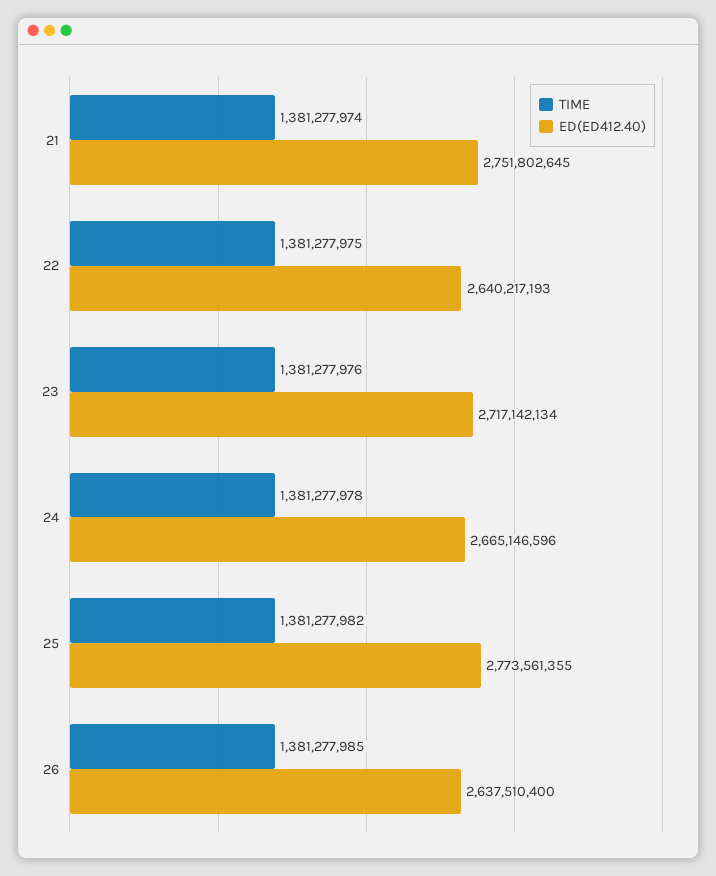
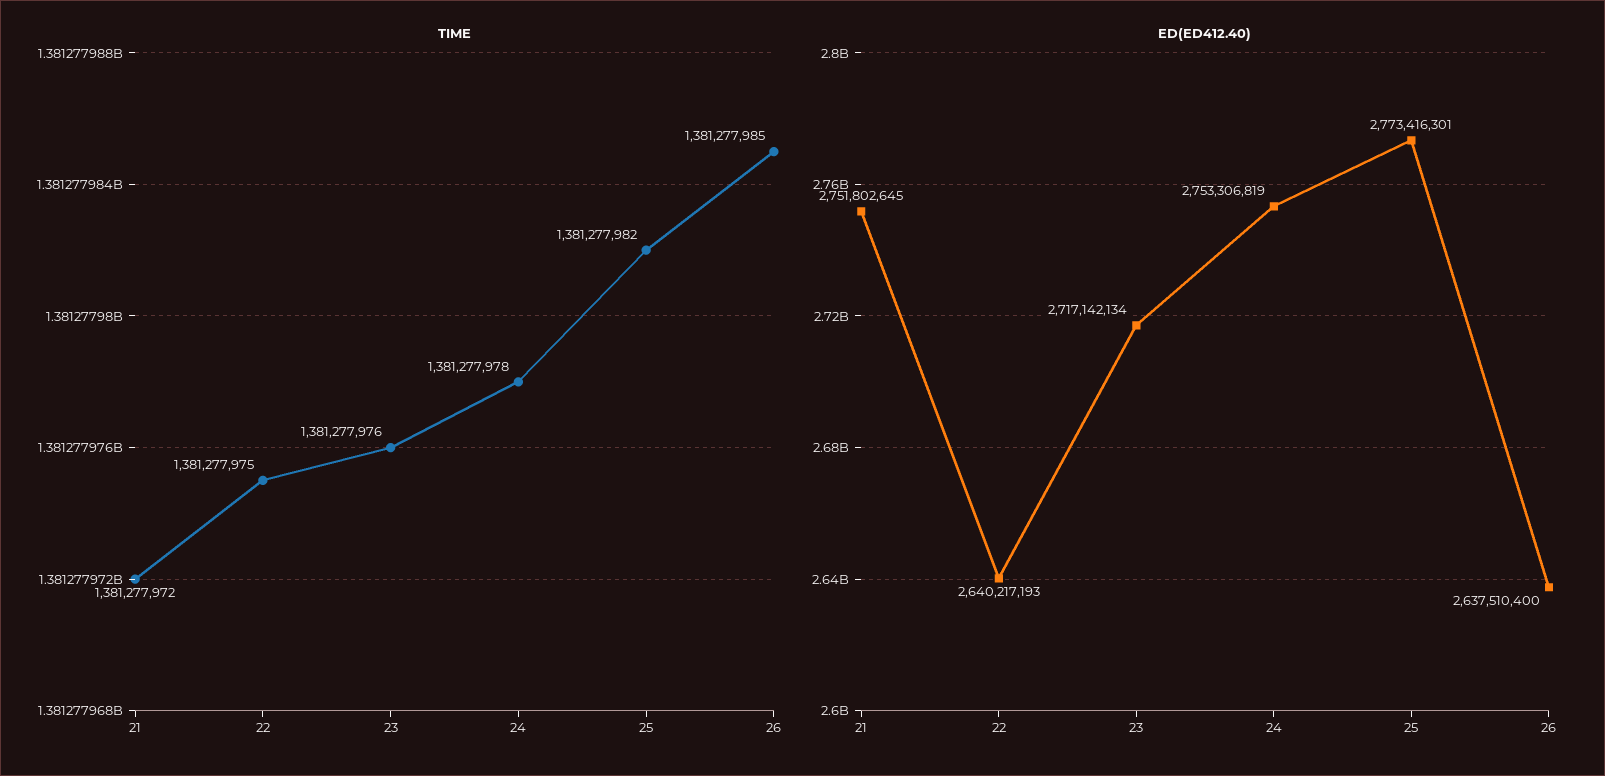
TIME, 21: 1381277974 -> 1381277972
ED(ED412.40), 24: 2665146596 -> 2753306819
ED(ED412.40), 25: 2773561355 -> 2773416301

